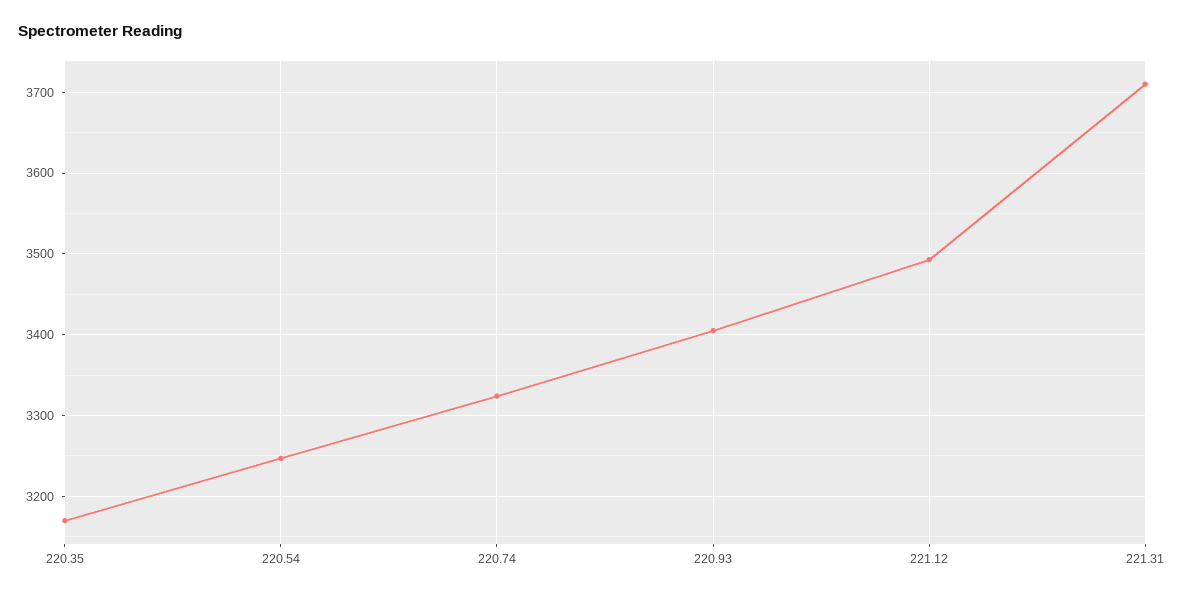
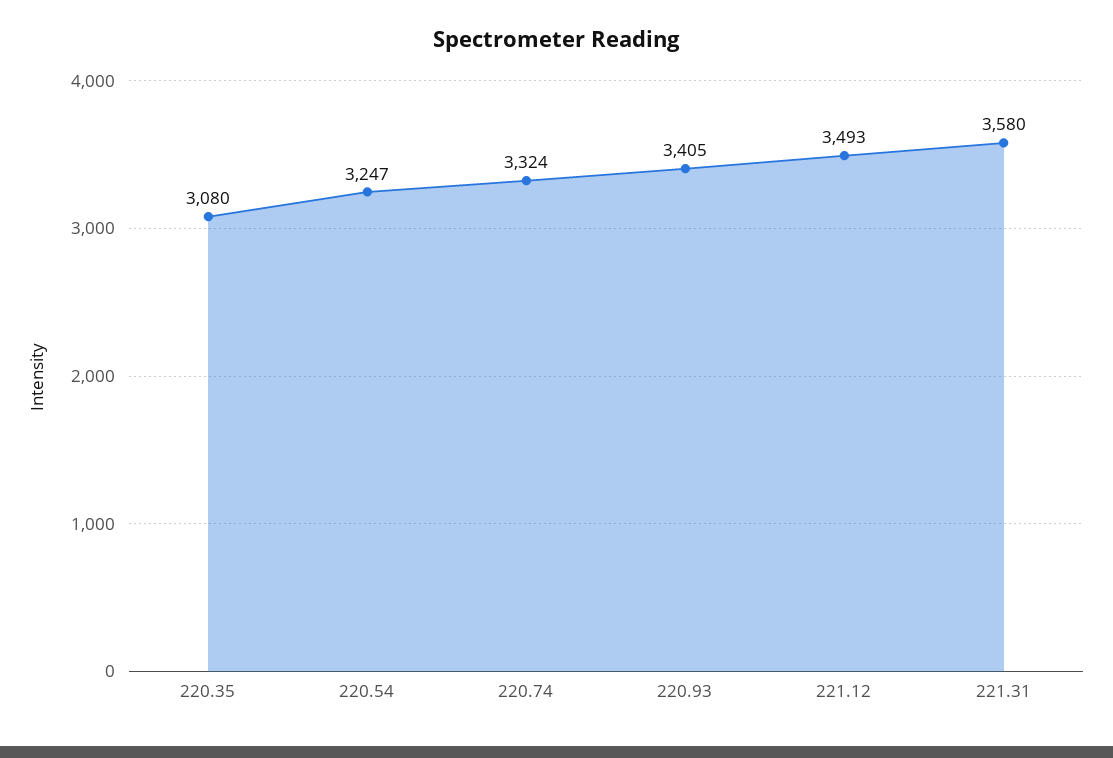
220.35: 3170 -> 3080
221.31: 3710 -> 3580

